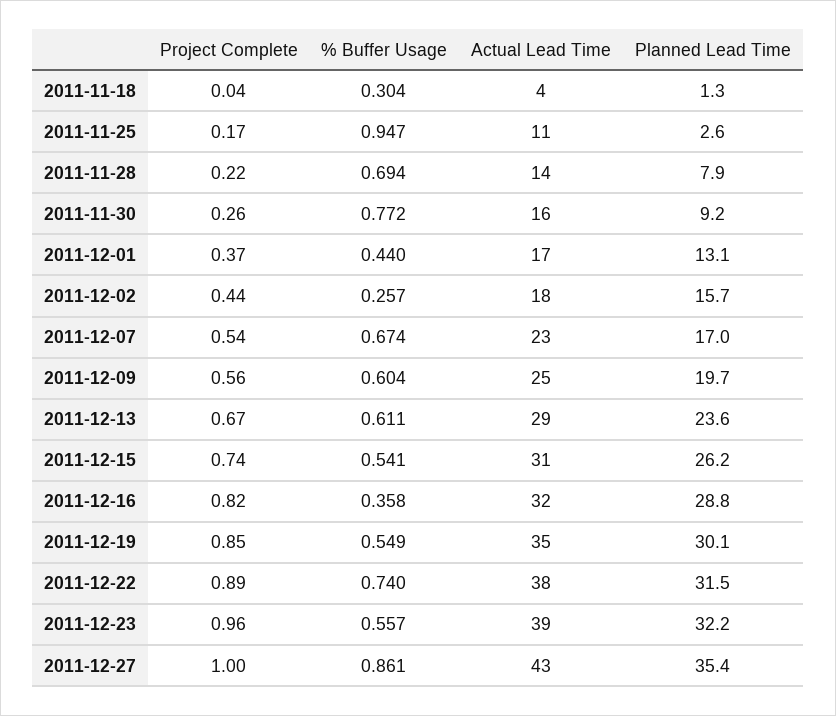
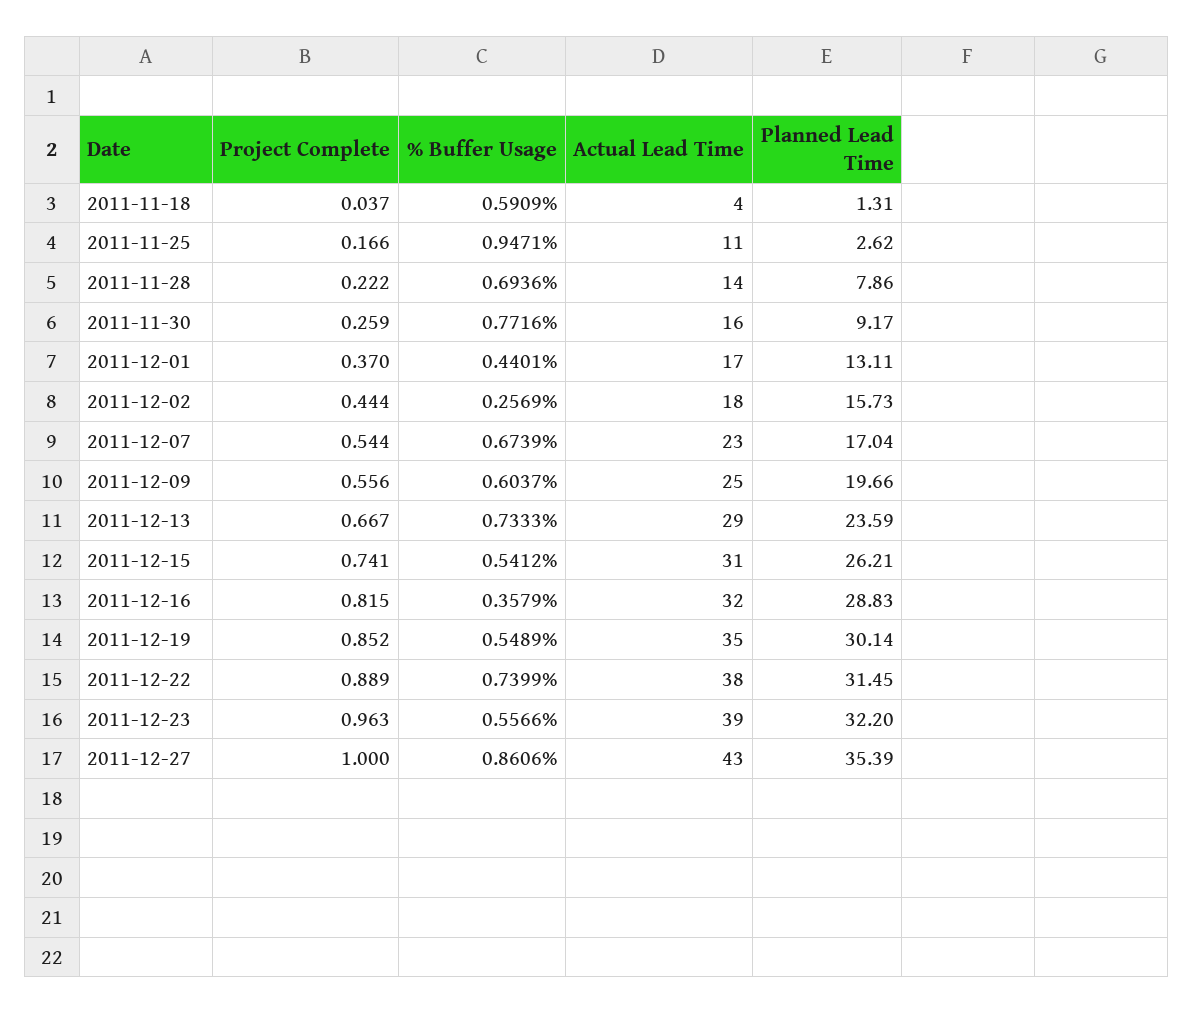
% Buffer Usage, 2011-11-18: 0.304 -> 0.5909
% Buffer Usage, 2011-12-13: 0.611 -> 0.7333

